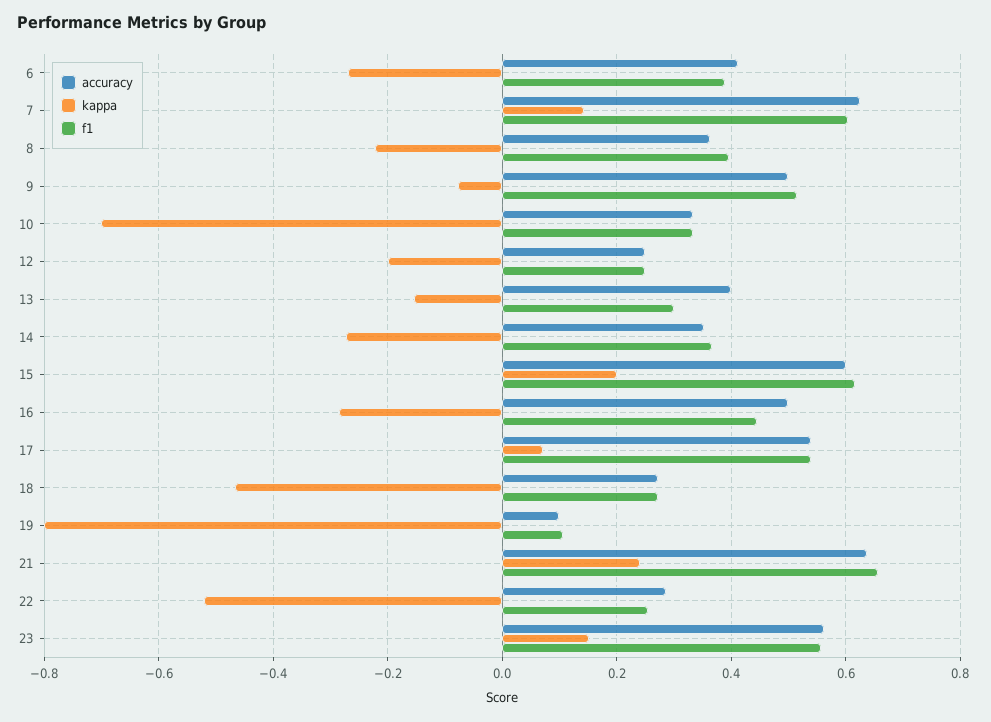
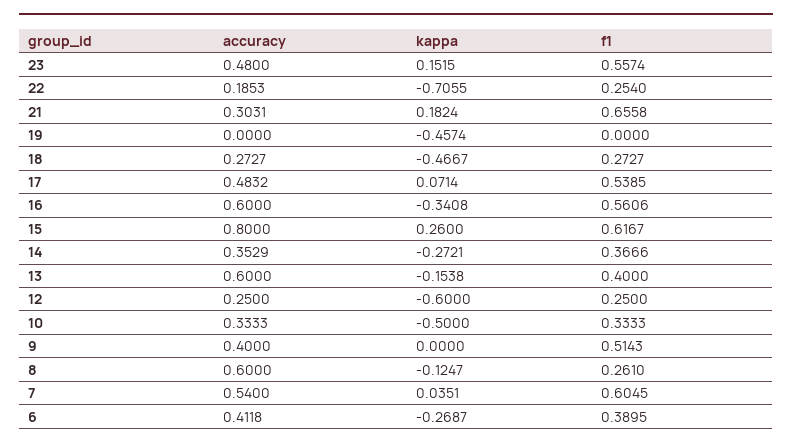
accuracy, 7: 0.62 -> 0.54
kappa, 7: 0.14 -> 0.0351
accuracy, 8: 0.36 -> 0.6
kappa, 8: -0.22 -> -0.1247
f1, 8: 0.4 -> 0.261
accuracy, 9: 0.5 -> 0.4
kappa, 9: -0.08 -> 0
kappa, 10: -0.7 -> -0.5
kappa, 12: -0.2 -> -0.6
accuracy, 13: 0.4 -> 0.6
f1, 13: 0.3 -> 0.4
accuracy, 15: 0.6 -> 0.8
kappa, 15: 0.2 -> 0.26
accuracy, 16: 0.5 -> 0.6
kappa, 16: -0.28 -> -0.3408
f1, 16: 0.44 -> 0.5606
accuracy, 17: 0.54 -> 0.4832
accuracy, 19: 0.1 -> 0
kappa, 19: -0.8 -> -0.4574
f1, 19: 0.1 -> 0
accuracy, 21: 0.64 -> 0.3031
kappa, 21: 0.24 -> 0.1824
accuracy, 22: 0.28 -> 0.1853
kappa, 22: -0.52 -> -0.7055
accuracy, 23: 0.56 -> 0.48

